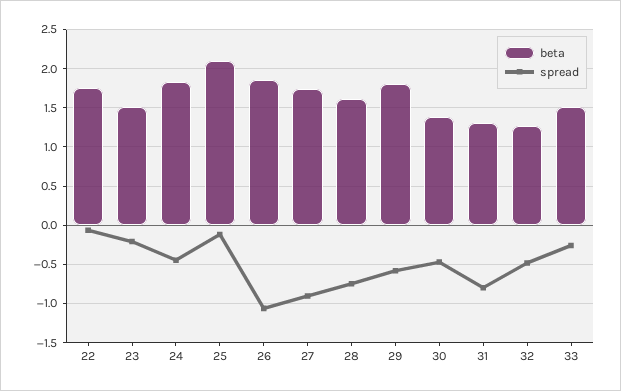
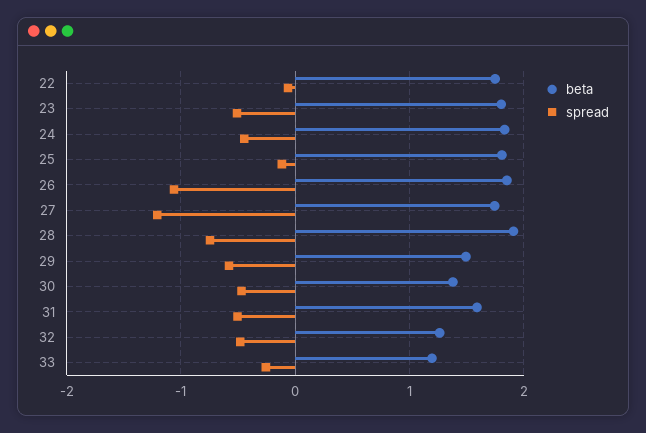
beta, 23: 1.5 -> 1.8
spread, 23: -0.2 -> -0.5
beta, 25: 2.1 -> 1.8
spread, 27: -0.9 -> -1.2
beta, 28: 1.6 -> 1.9
beta, 29: 1.8 -> 1.5
beta, 31: 1.3 -> 1.6
spread, 31: -0.8 -> -0.5
beta, 33: 1.5 -> 1.2

